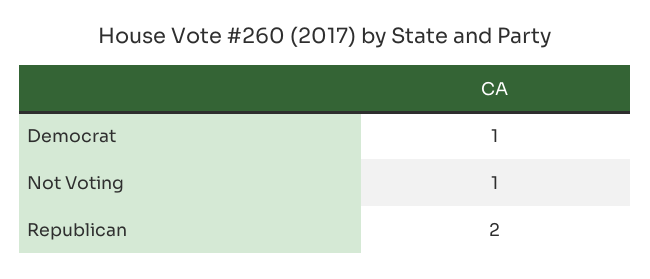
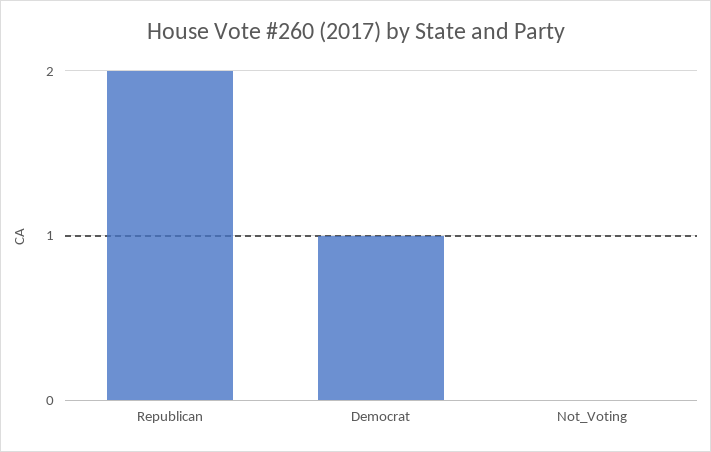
Not Voting: 1 -> 0

